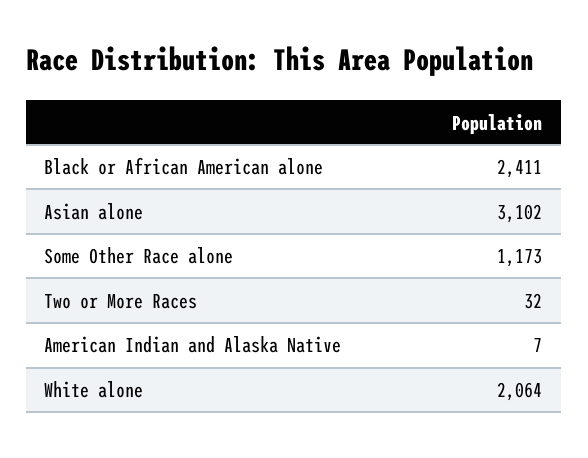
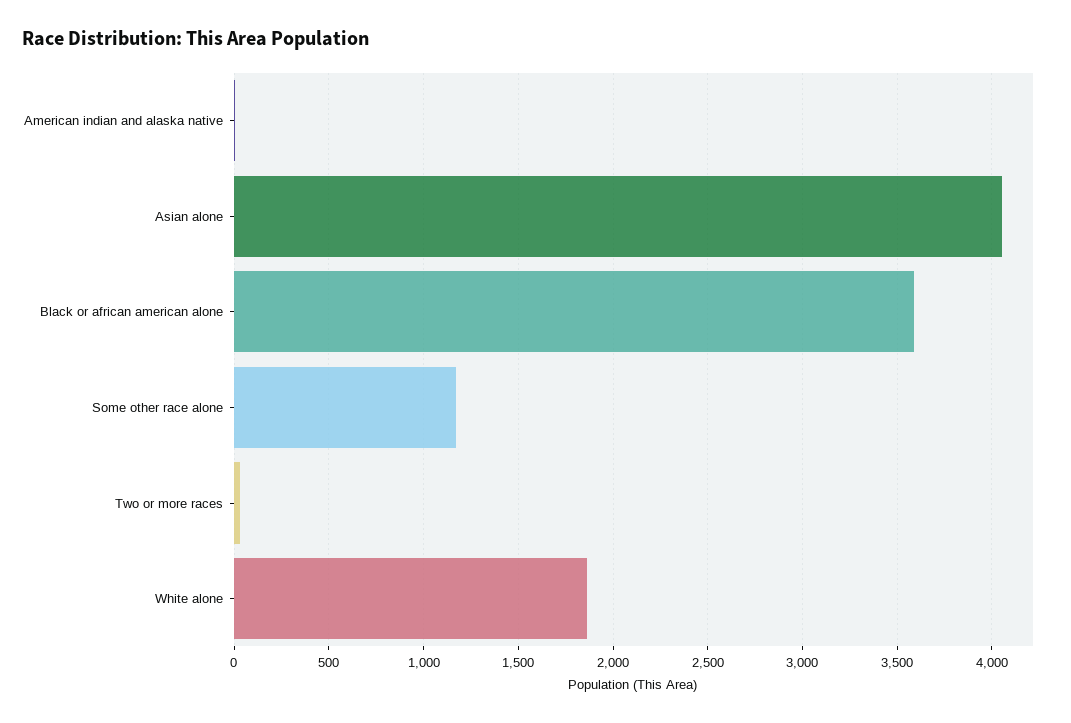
Black or African American alone: 2411 -> 3600
Asian alone: 3102 -> 4050
White alone: 2064 -> 1850

